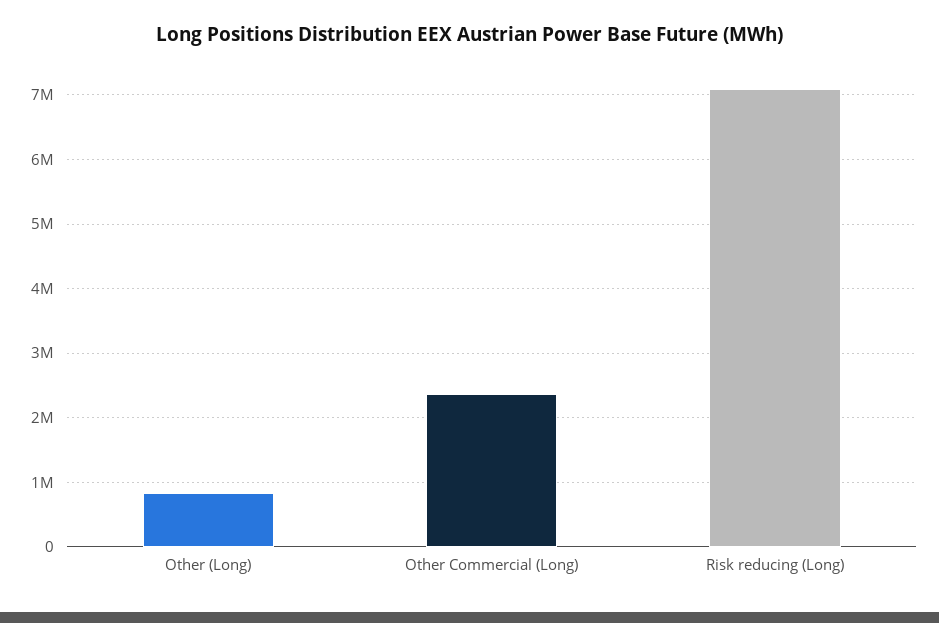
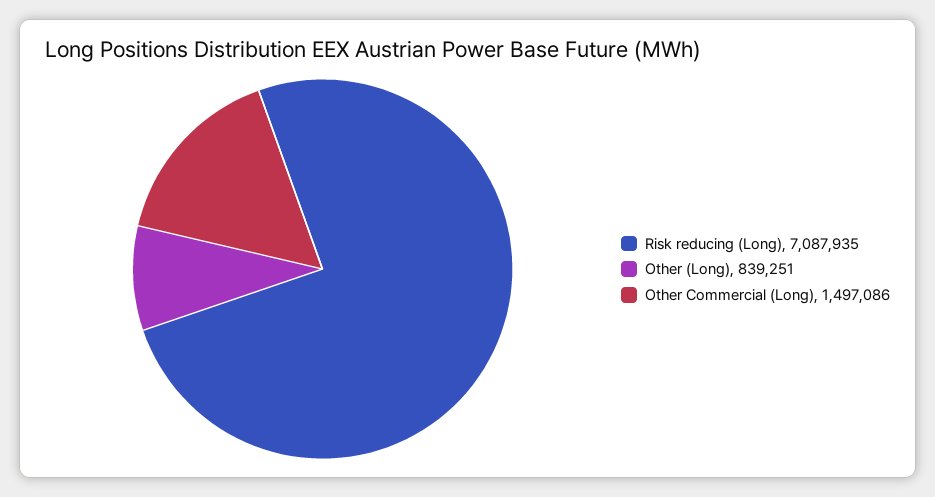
Other Commercial (Long): 2400000 -> 1497086

